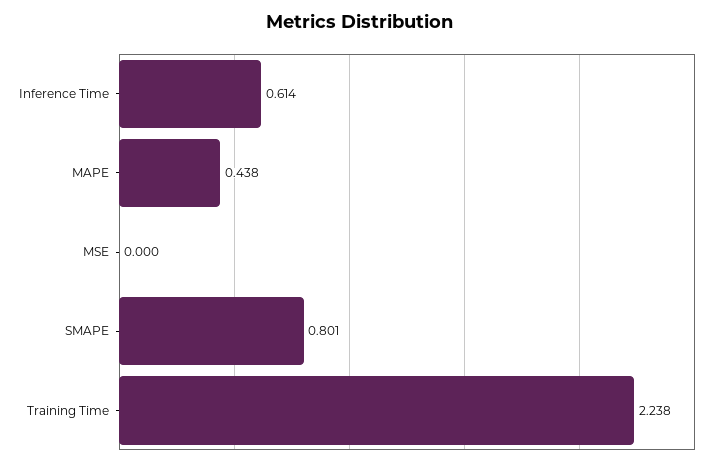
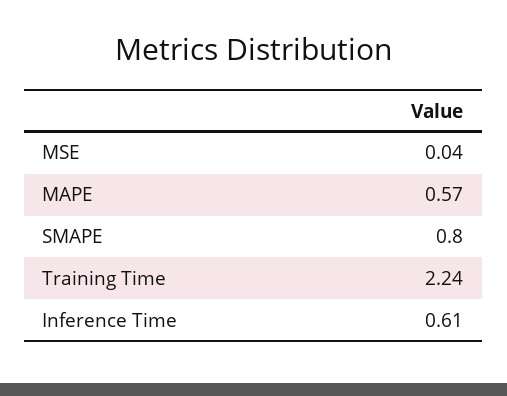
MAPE: 0.438 -> 0.57
MSE: 0 -> 0.04

